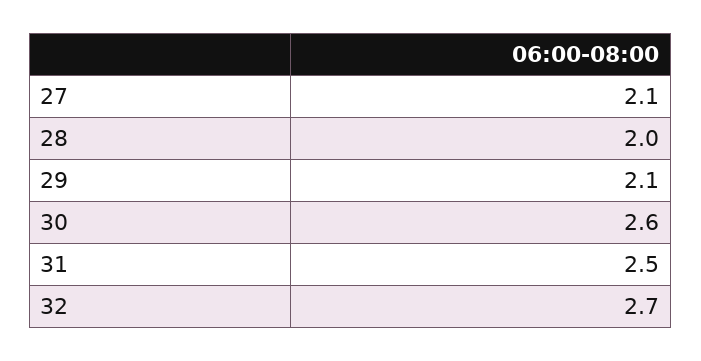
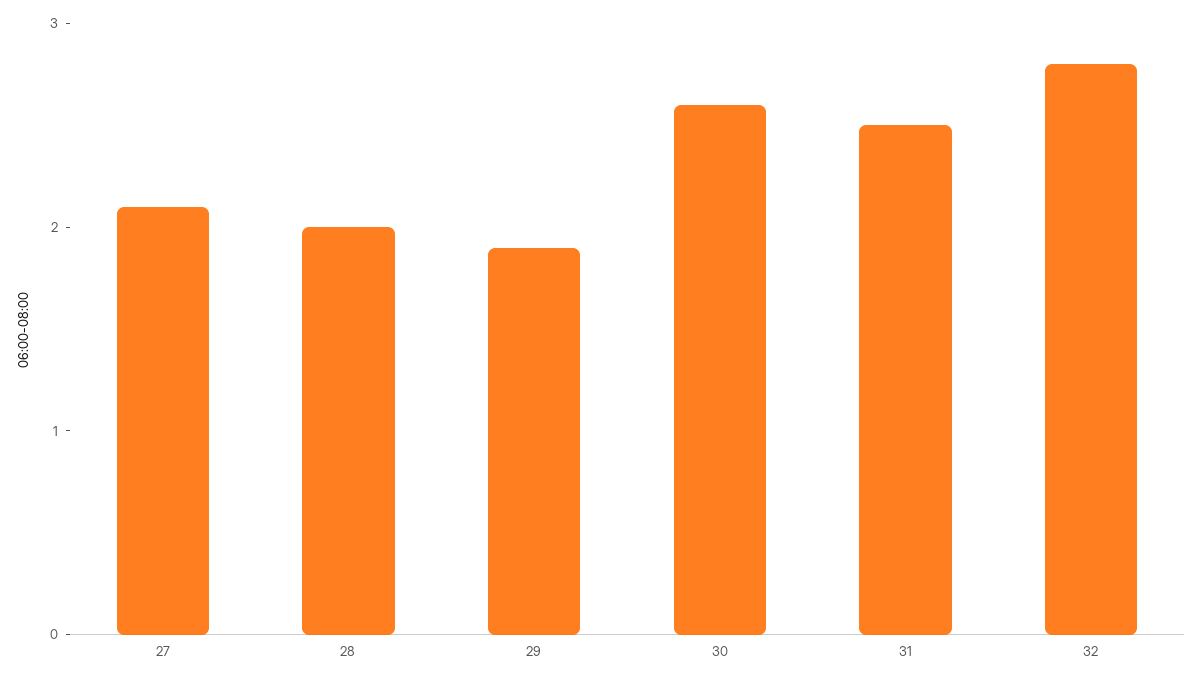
29: 2.1 -> 1.9
32: 2.7 -> 2.8

